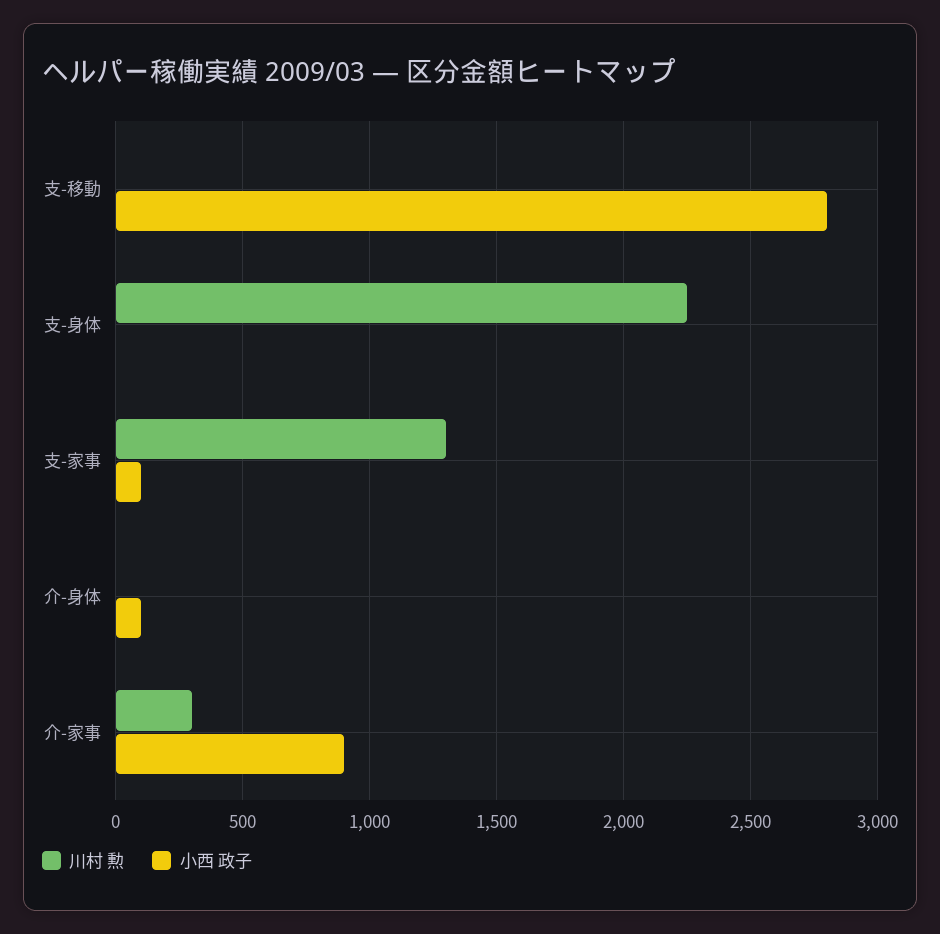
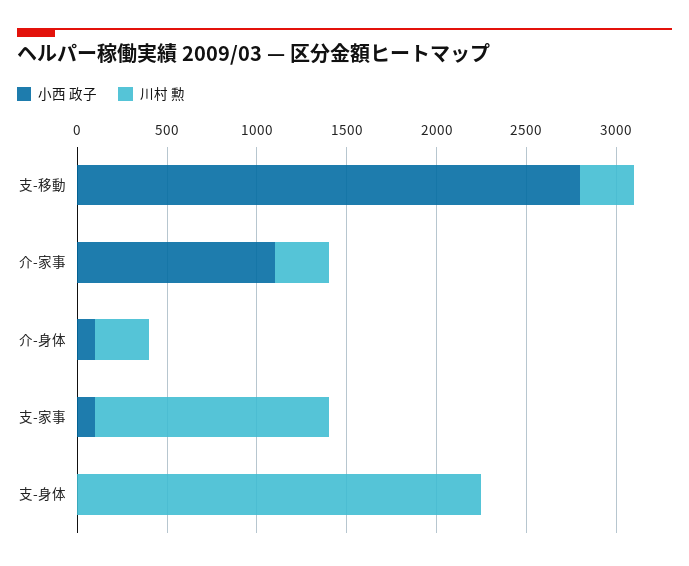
川村 勲, 支-移動: 0 -> 300
川村 勲, 介-身体: 0 -> 300
小西 政子, 介-家事: 900 -> 1100

